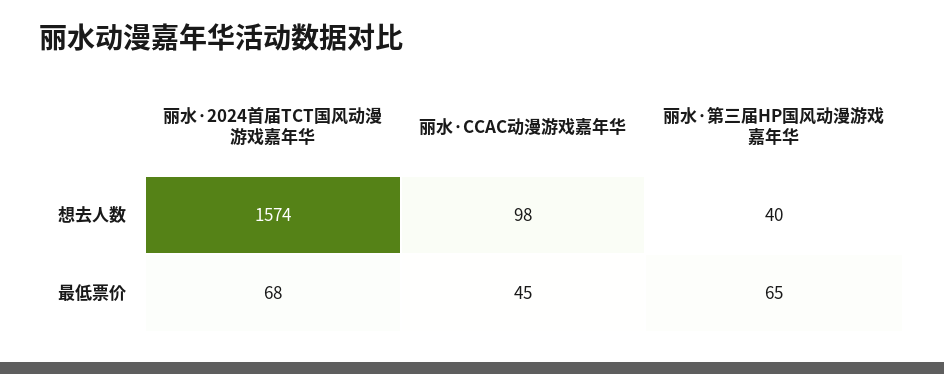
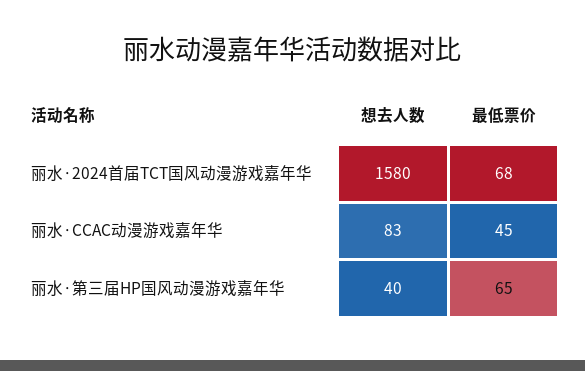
丽水·2024首届TCT国风动漫游戏嘉年华, 想去人数: 1574 -> 1580
丽水·CCAC动漫游戏嘉年华, 想去人数: 98 -> 83

